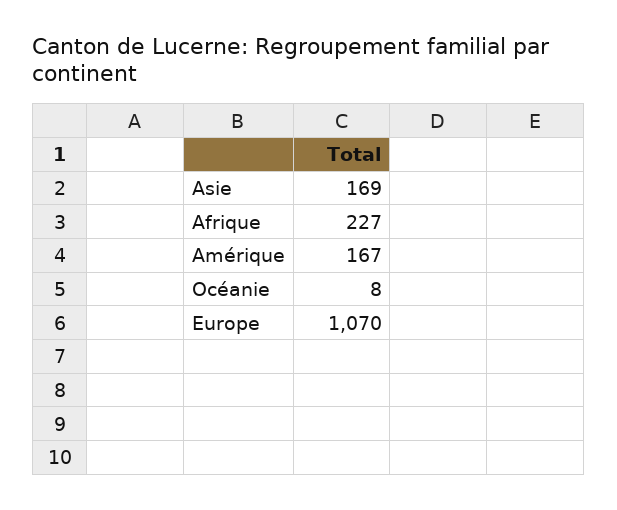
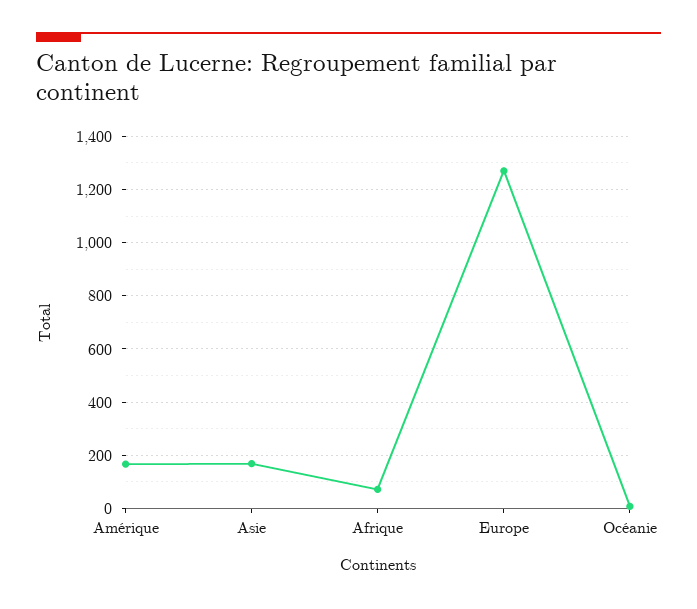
Afrique: 227 -> 75
Europe: 1070 -> 1275

